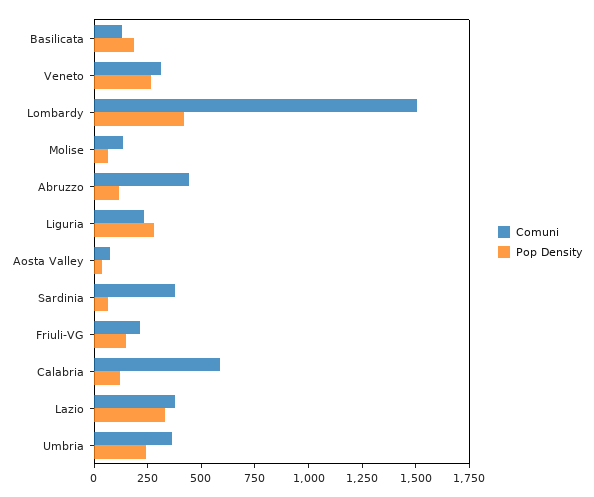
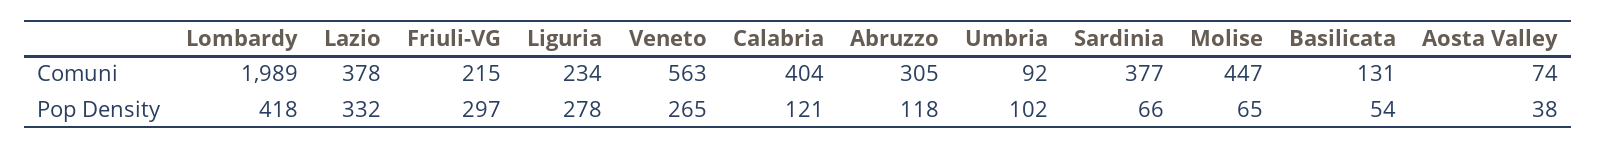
Pop Density, Basilicata: 200 -> 54
Comuni, Veneto: 300 -> 563
Comuni, Lombardy: 1500 -> 1989
Comuni, Molise: 150 -> 447
Comuni, Abruzzo: 450 -> 305
Pop Density, Friuli-VG: 150 -> 297
Comuni, Calabria: 600 -> 404
Comuni, Umbria: 350 -> 92
Pop Density, Umbria: 250 -> 102

